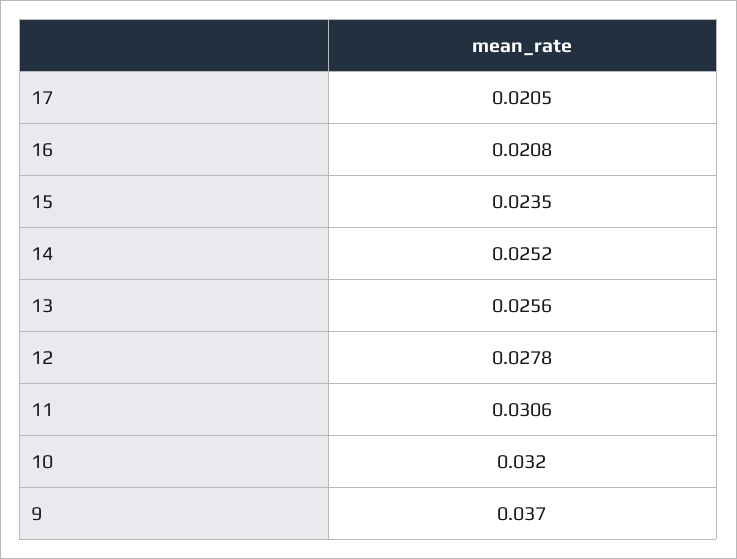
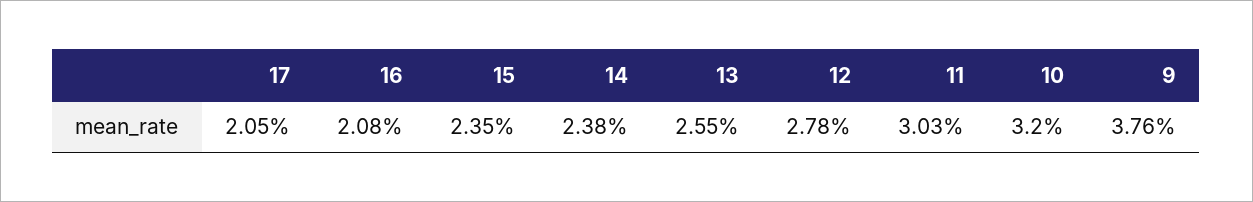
14: 0.0252 -> 0.0238
13: 0.0256 -> 0.0255
11: 0.0306 -> 0.0303
9: 0.037 -> 0.0376

